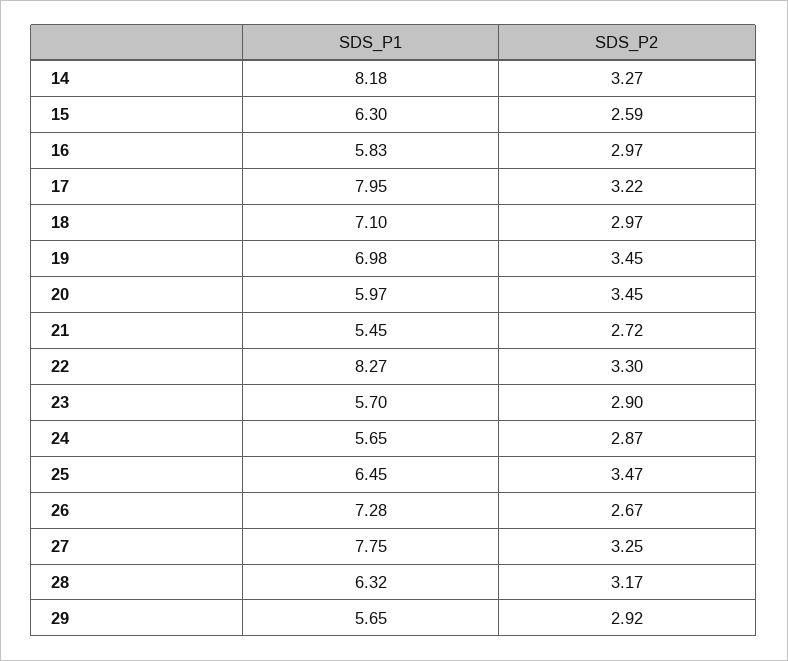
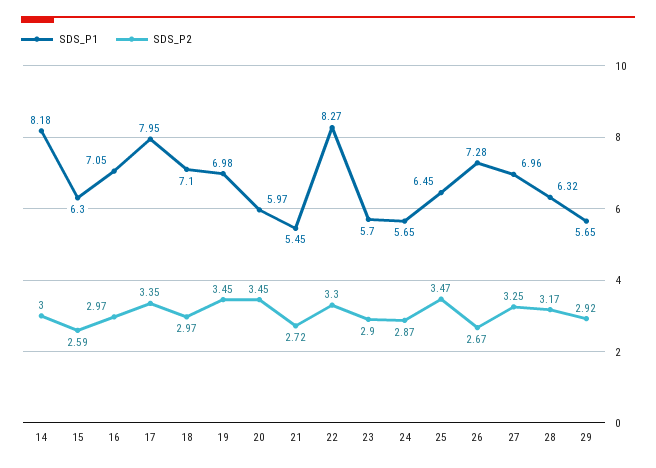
SDS_P2, 14: 3.27 -> 3
SDS_P1, 16: 5.83 -> 7.05
SDS_P2, 17: 3.22 -> 3.35
SDS_P1, 27: 7.75 -> 6.96

